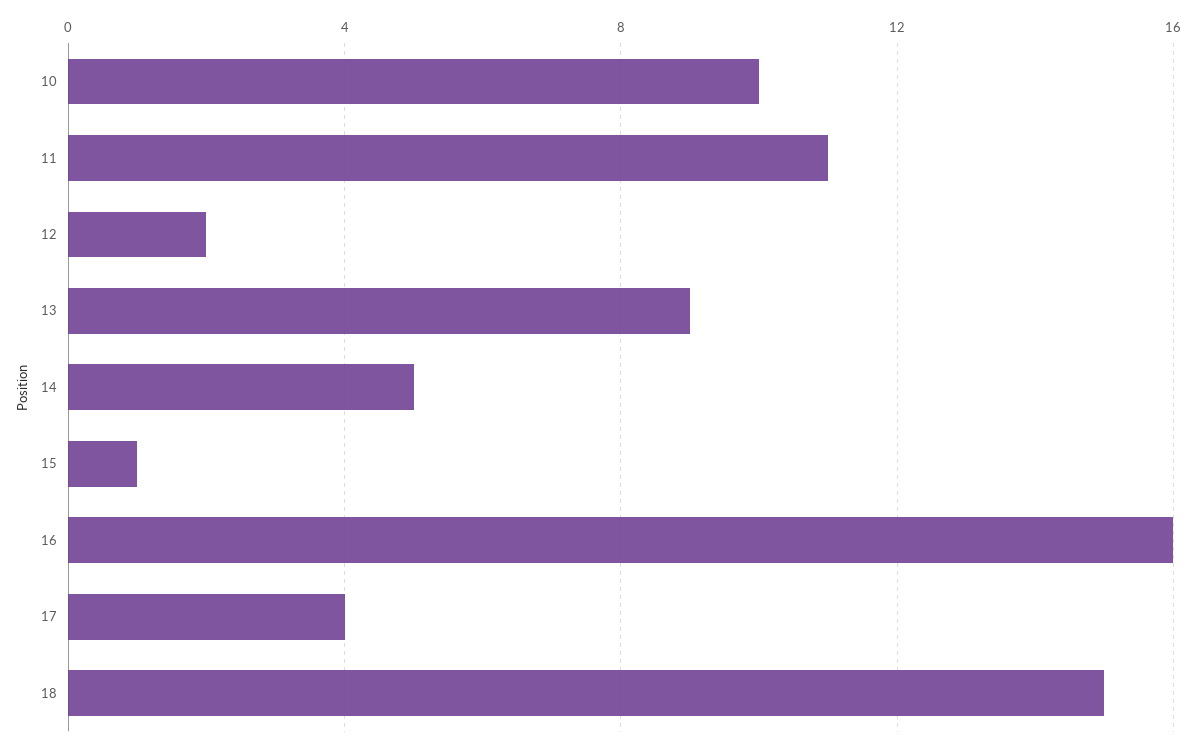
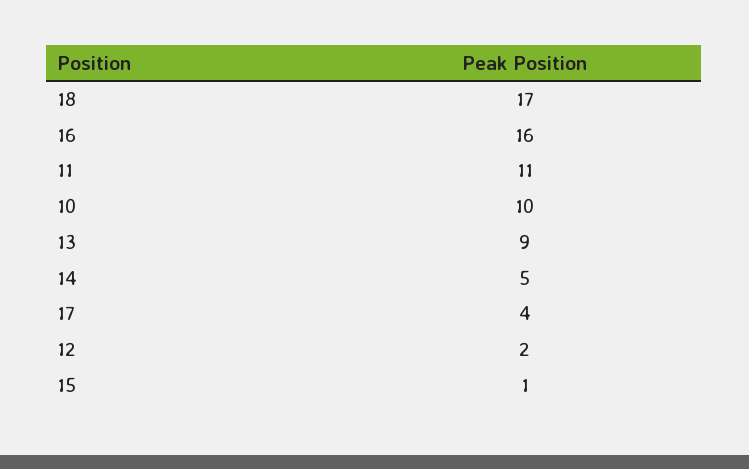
18: 15 -> 17

